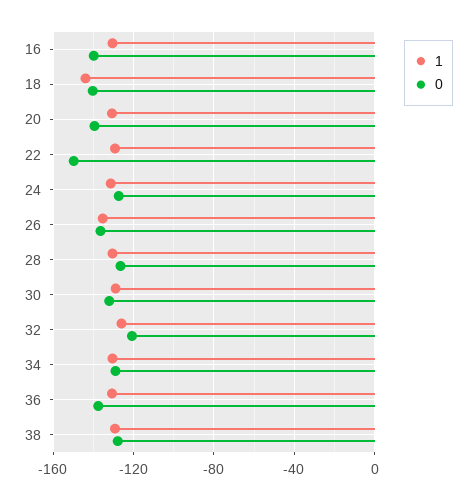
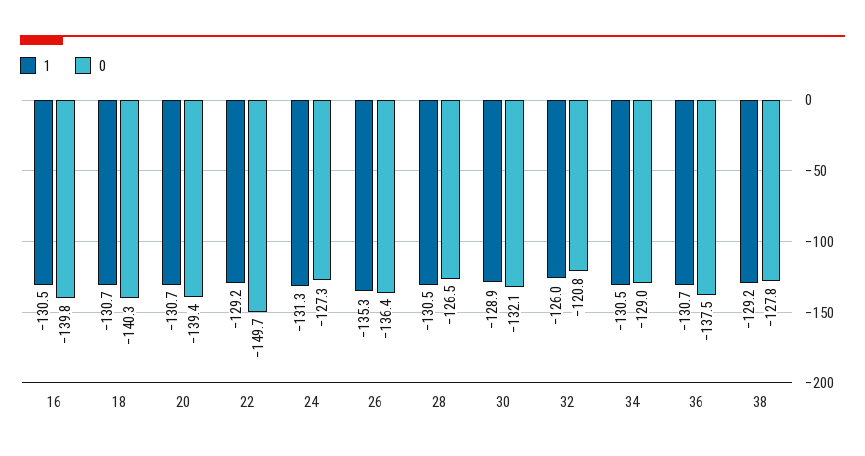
1, 18: -145 -> -130.7

